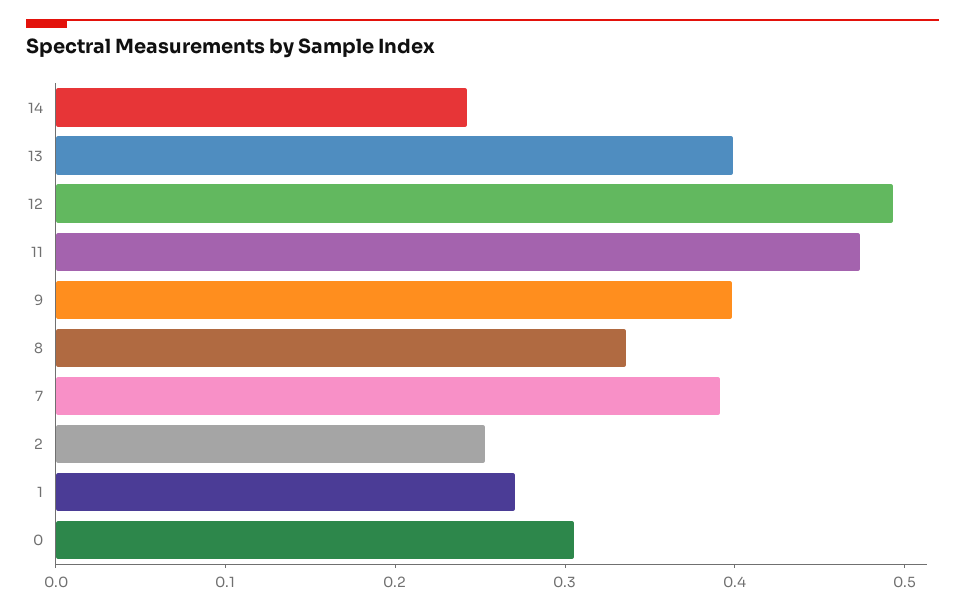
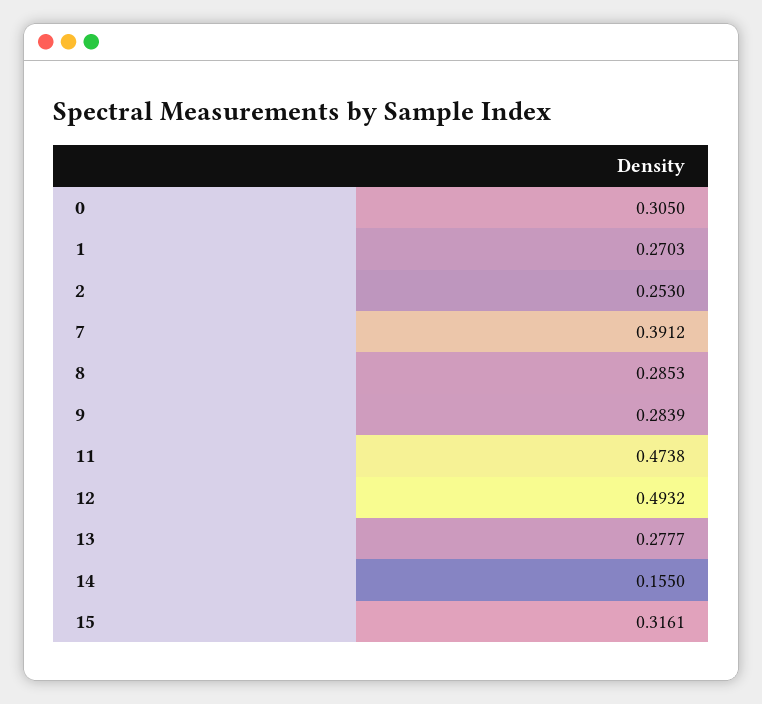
14: 0.24 -> 0.155
13: 0.4 -> 0.2777
9: 0.4 -> 0.2839
8: 0.34 -> 0.2853
15: none -> 0.3161

